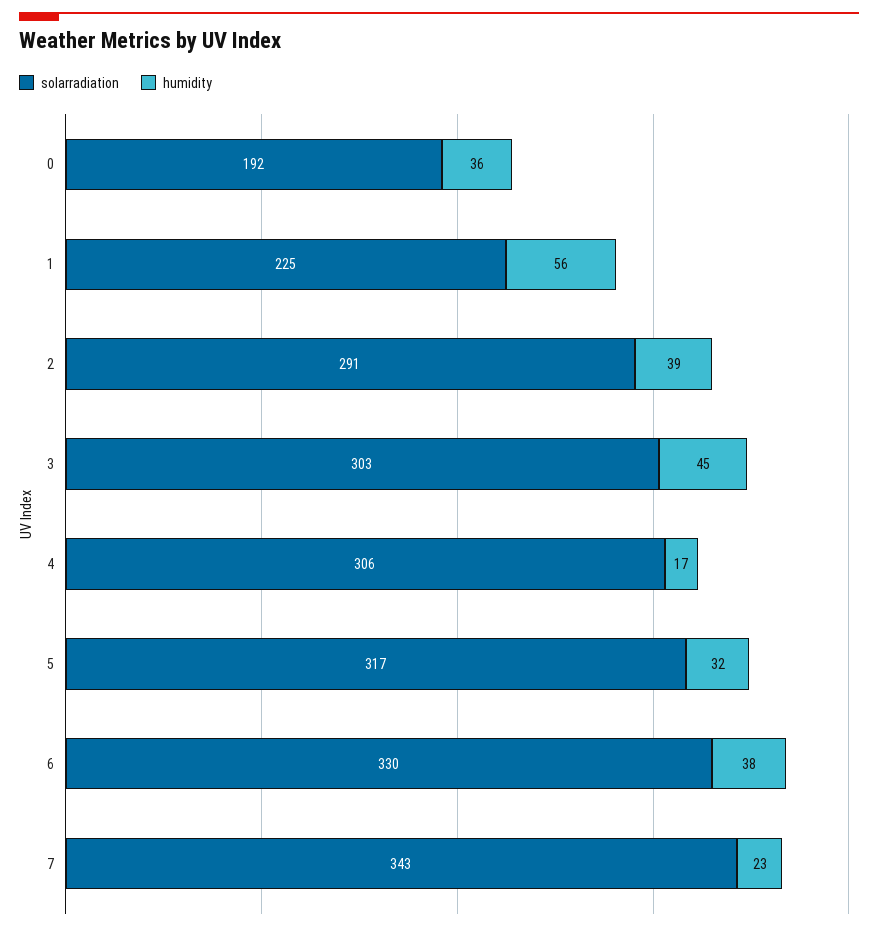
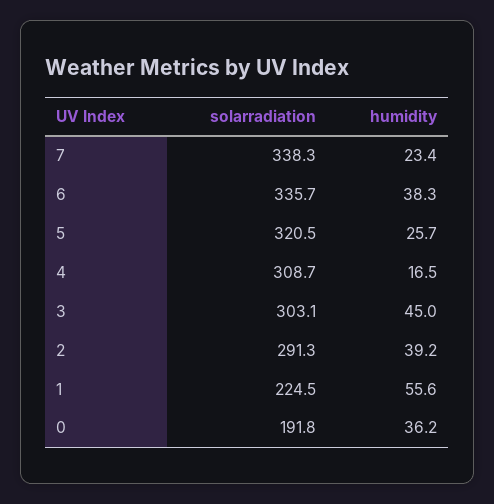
solarradiation, 4: 306 -> 308.7
solarradiation, 5: 317 -> 320.5
humidity, 5: 32 -> 25.7
solarradiation, 6: 330 -> 335.7
solarradiation, 7: 343 -> 338.3

